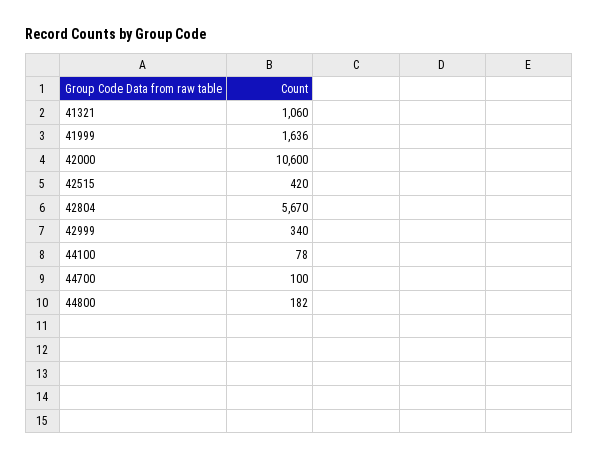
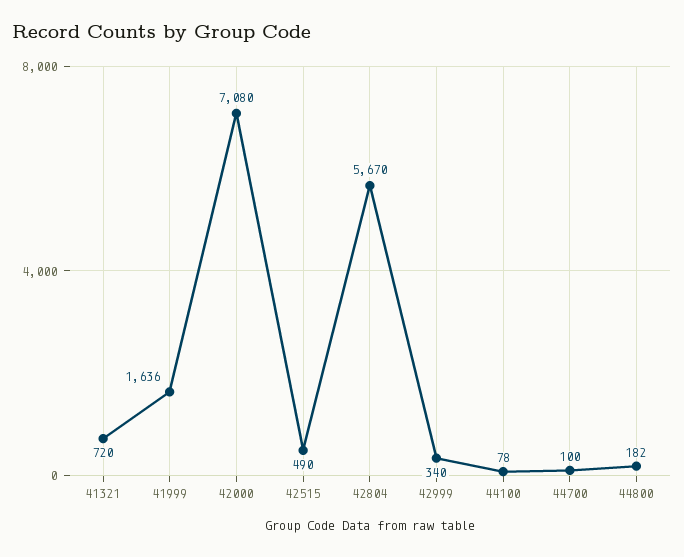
41321: 1060 -> 720
42000: 10600 -> 7080
42515: 420 -> 490

